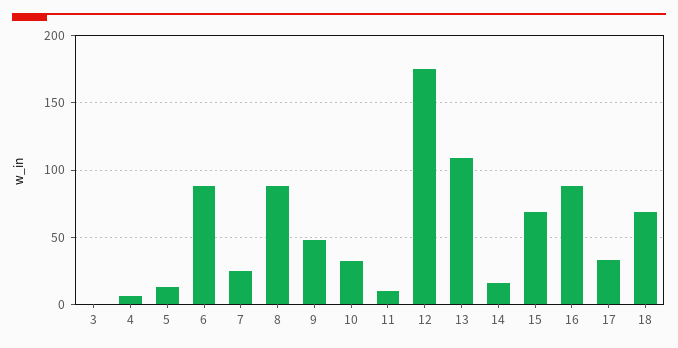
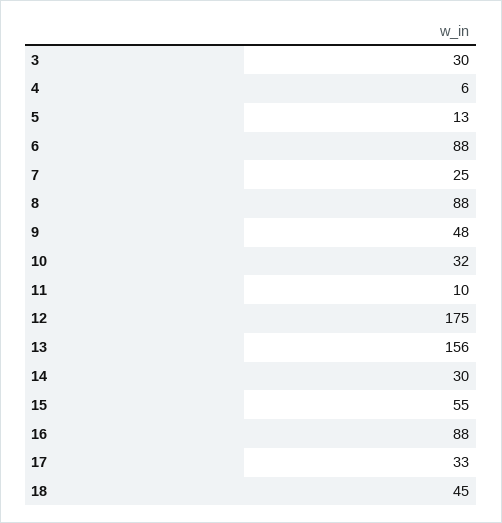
3: 0 -> 30
13: 110 -> 156
14: 15 -> 30
15: 70 -> 55
18: 70 -> 45

